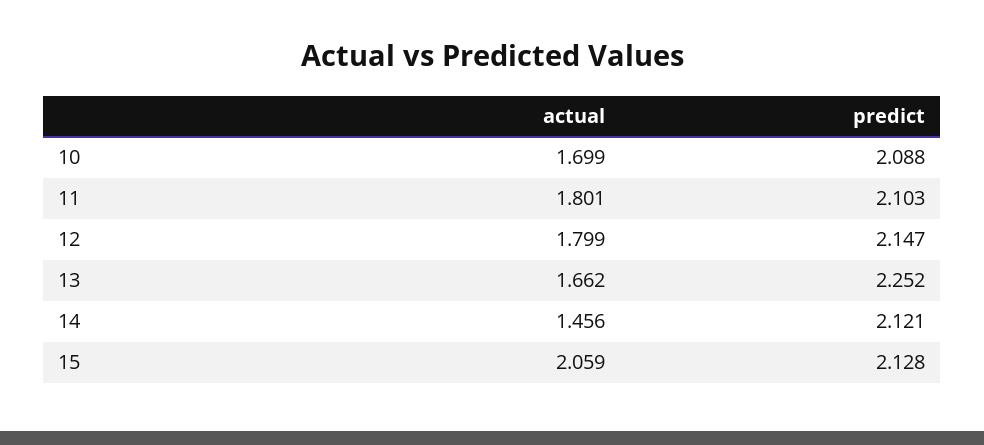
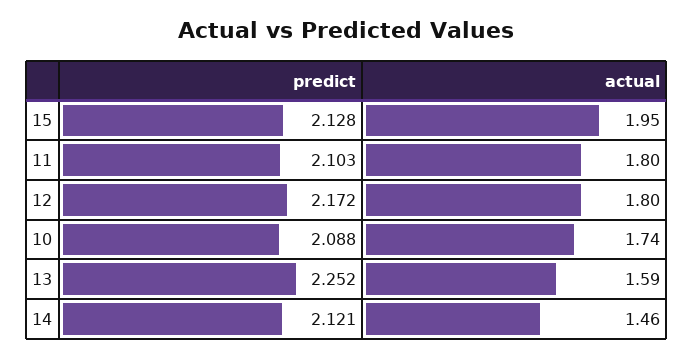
actual, 10: 1.699 -> 1.74
predict, 12: 2.147 -> 2.172
actual, 13: 1.662 -> 1.59
actual, 15: 2.059 -> 1.95

